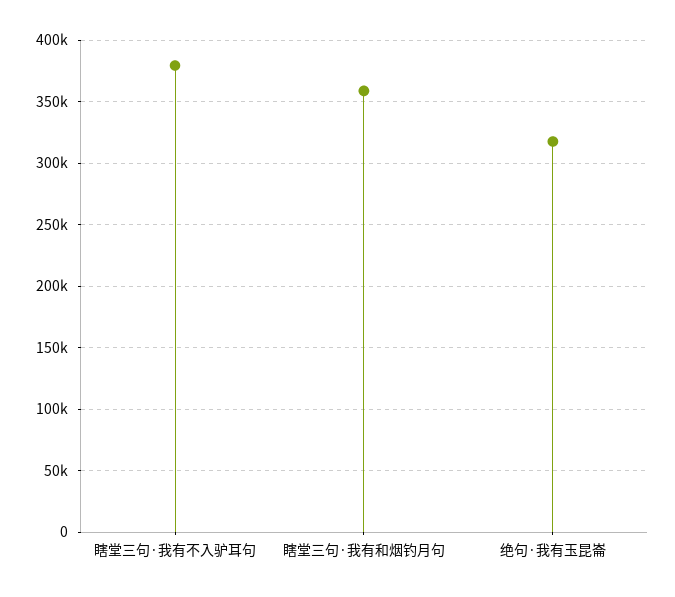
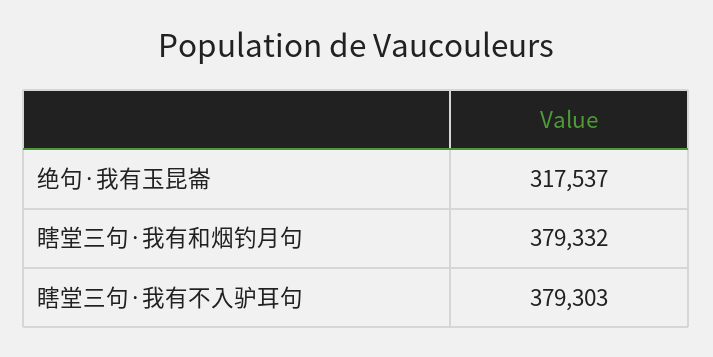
瞎堂三句·我有和烟钓月句: 360000 -> 379332

